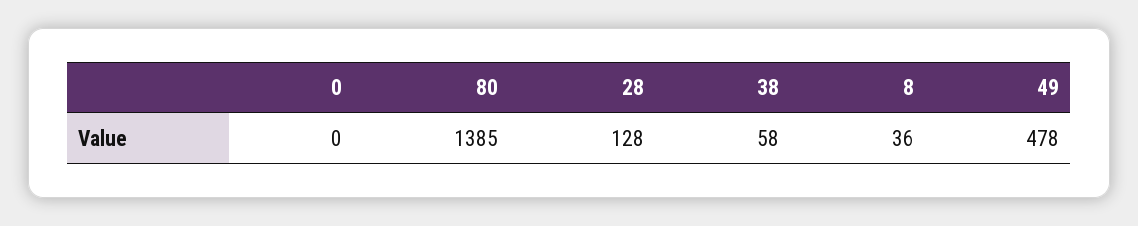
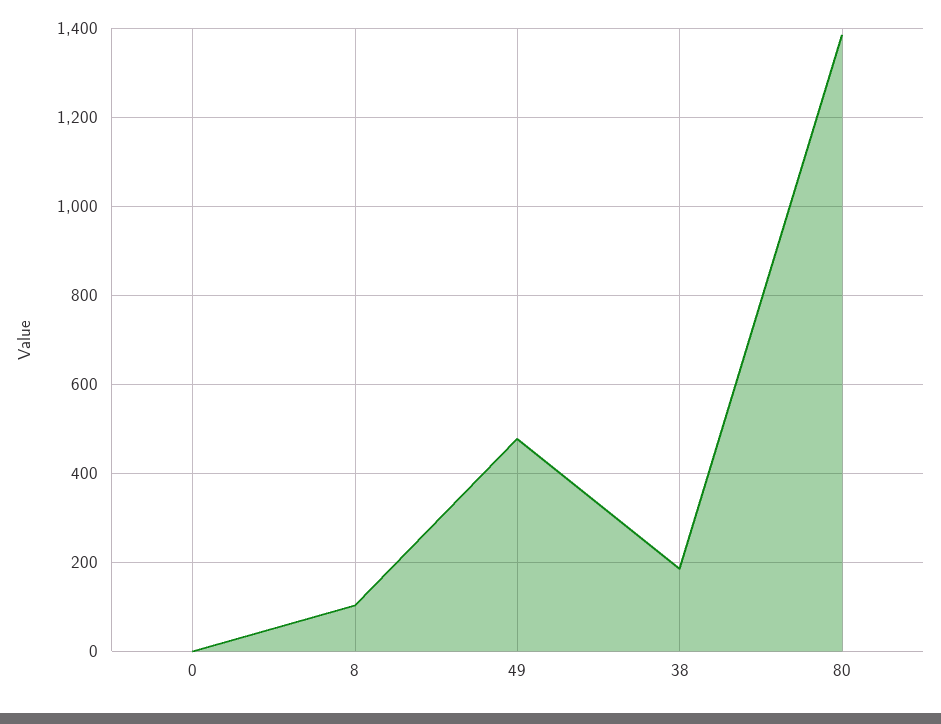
28: 128 -> none
38: 58 -> 180
8: 36 -> 100

